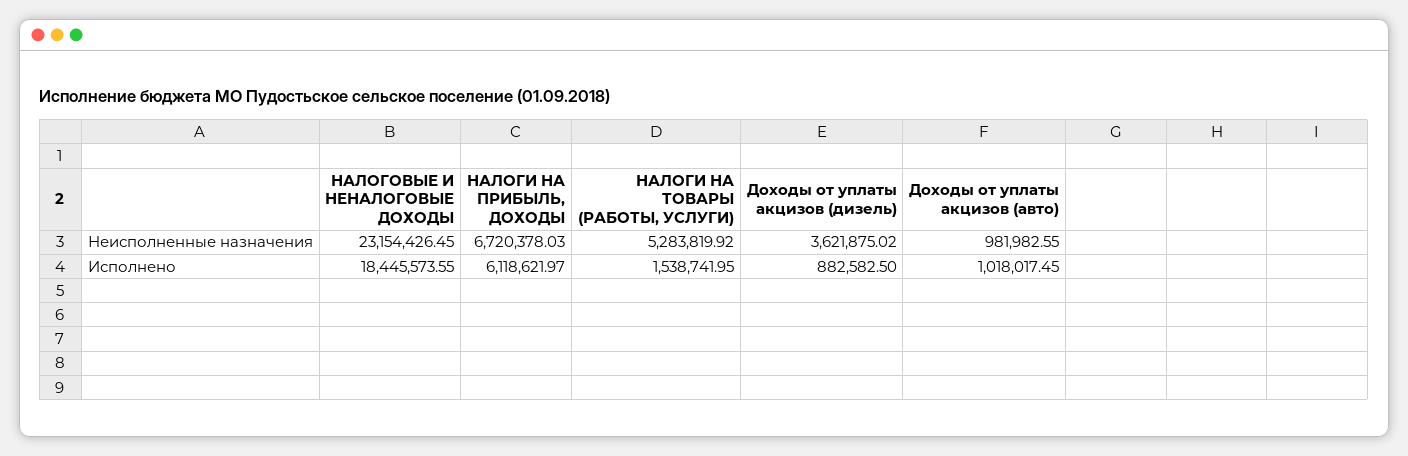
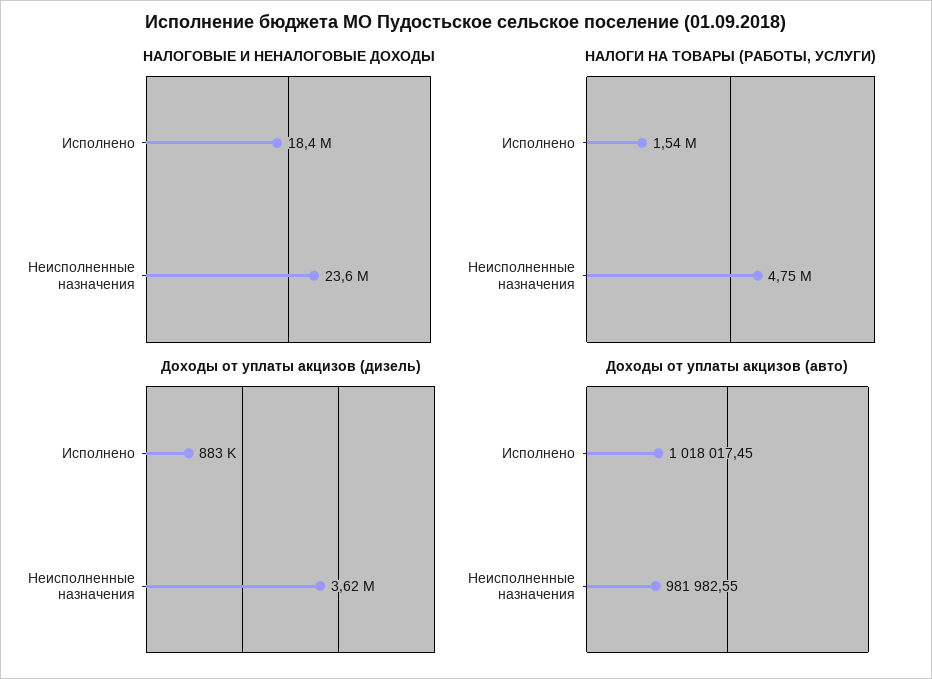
НАЛОГОВЫЕ И НЕНАЛОГОВЫЕ ДОХОДЫ, Неисполненные назначения: 23154426.45 -> 23600000
НАЛОГИ НА ПРИБЫЛЬ, ДОХОДЫ, Неисполненные назначения: 6720378.03 -> none
НАЛОГИ НА ТОВАРЫ (РАБОТЫ, УСЛУГИ), Неисполненные назначения: 5283819.92 -> 4750000
НАЛОГИ НА ПРИБЫЛЬ, ДОХОДЫ, Исполнено: 6118621.97 -> none

